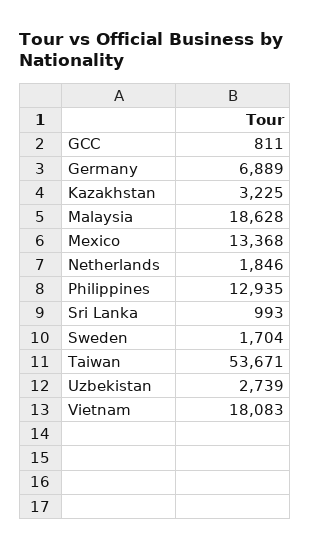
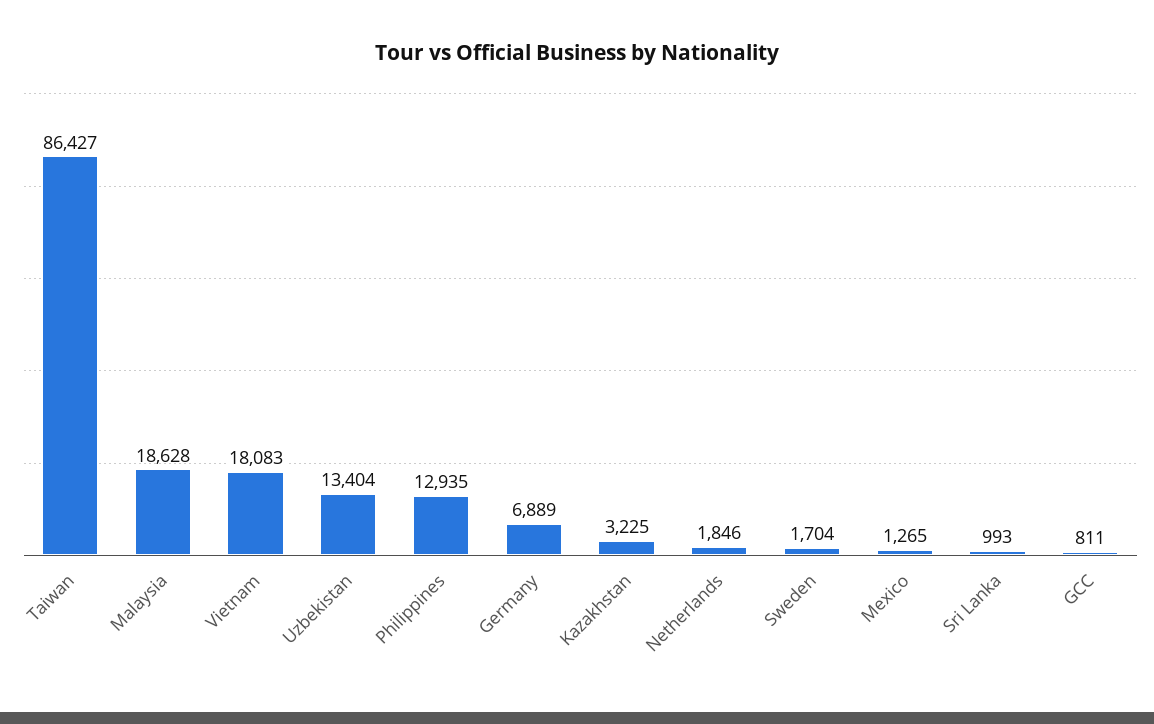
Mexico: 13368 -> 1265
Taiwan: 53671 -> 86427
Uzbekistan: 2739 -> 13404

